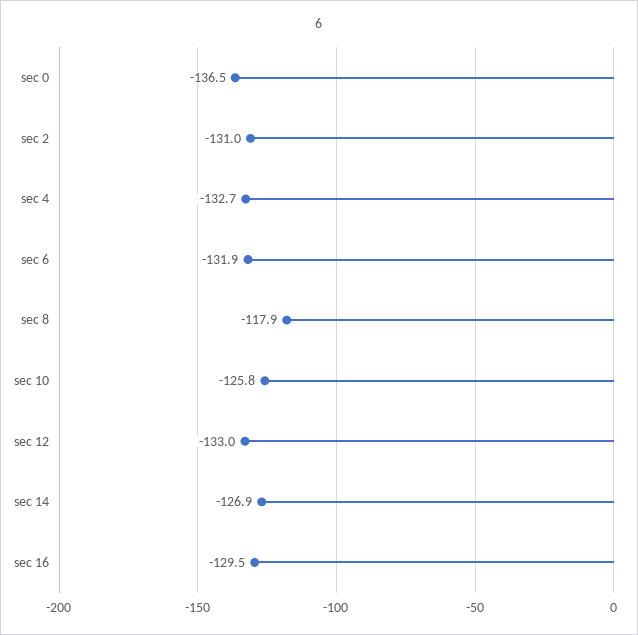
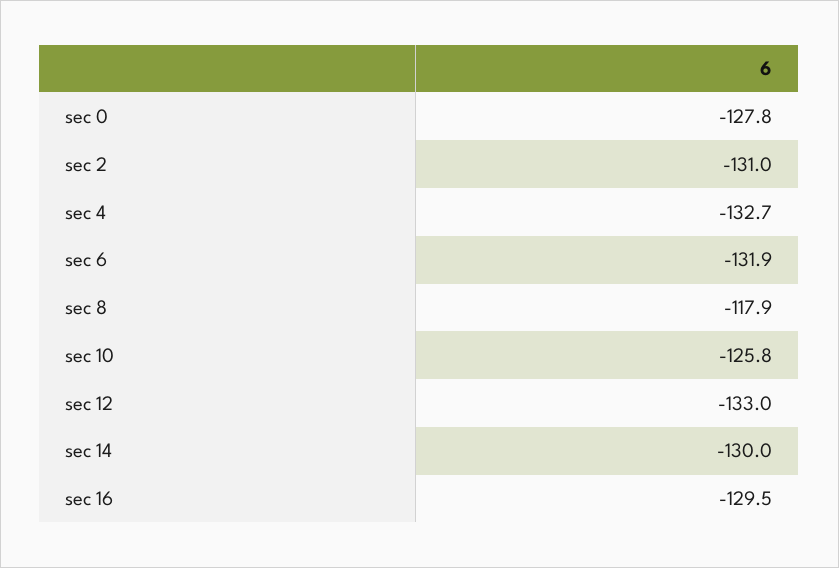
sec 0: -136.5 -> -127.8
sec 14: -126.9 -> -130

